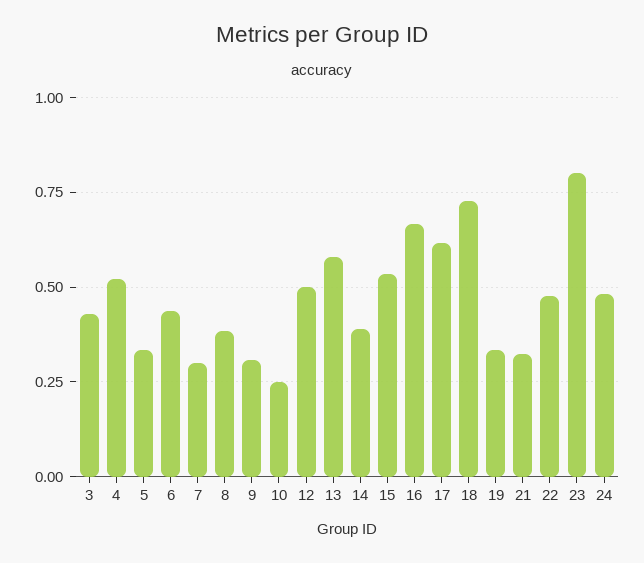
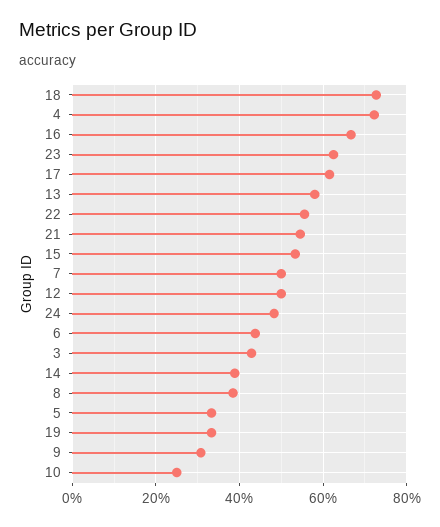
4: 0.525 -> 0.72
7: 0.3 -> 0.5
21: 0.325 -> 0.54
22: 0.475 -> 0.56
23: 0.8 -> 0.62

